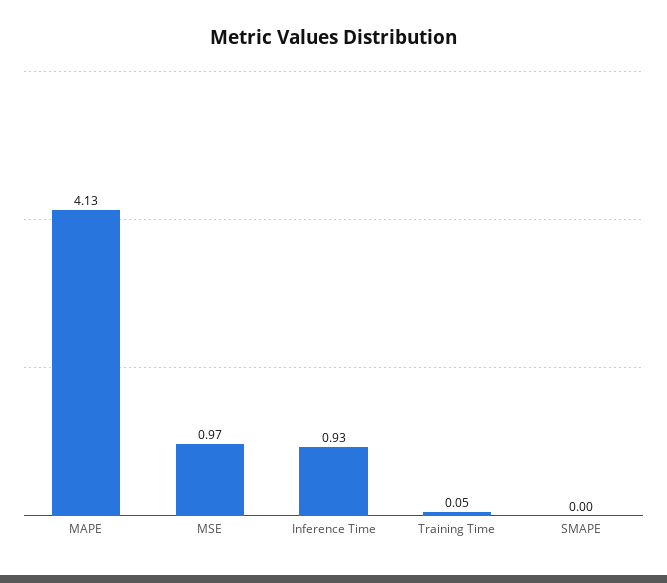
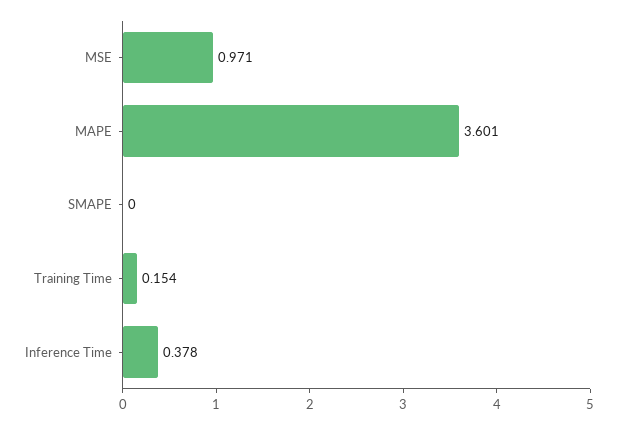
MAPE: 4.13 -> 3.601
Inference Time: 0.93 -> 0.378
Training Time: 0.05 -> 0.154

